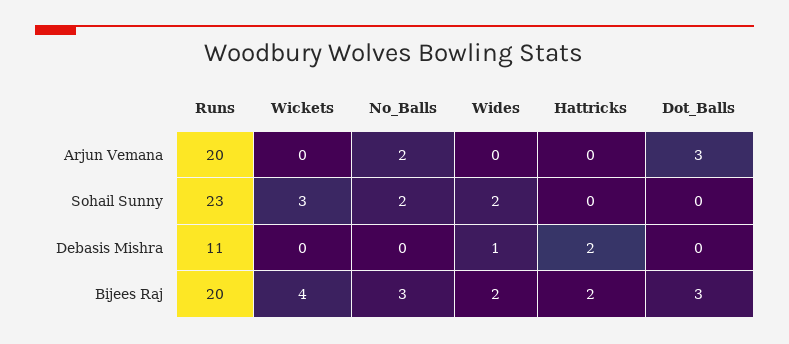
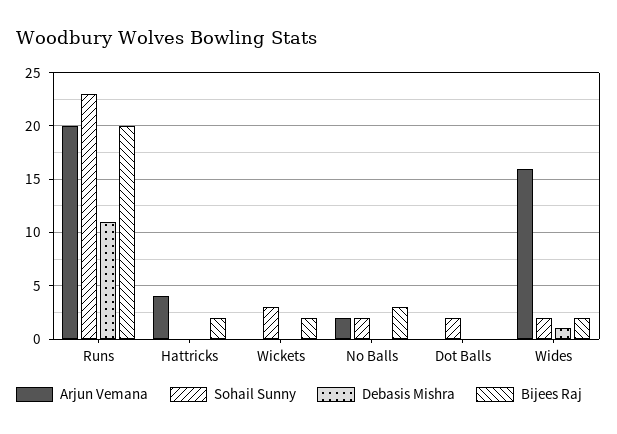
Arjun Vemana, Wides: 0 -> 16
Arjun Vemana, Hattricks: 0 -> 4
Arjun Vemana, Dot_Balls: 3 -> 0
Sohail Sunny, Dot_Balls: 0 -> 2
Debasis Mishra, Hattricks: 2 -> 0
Bijees Raj, Wickets: 4 -> 2
Bijees Raj, Dot_Balls: 3 -> 0

